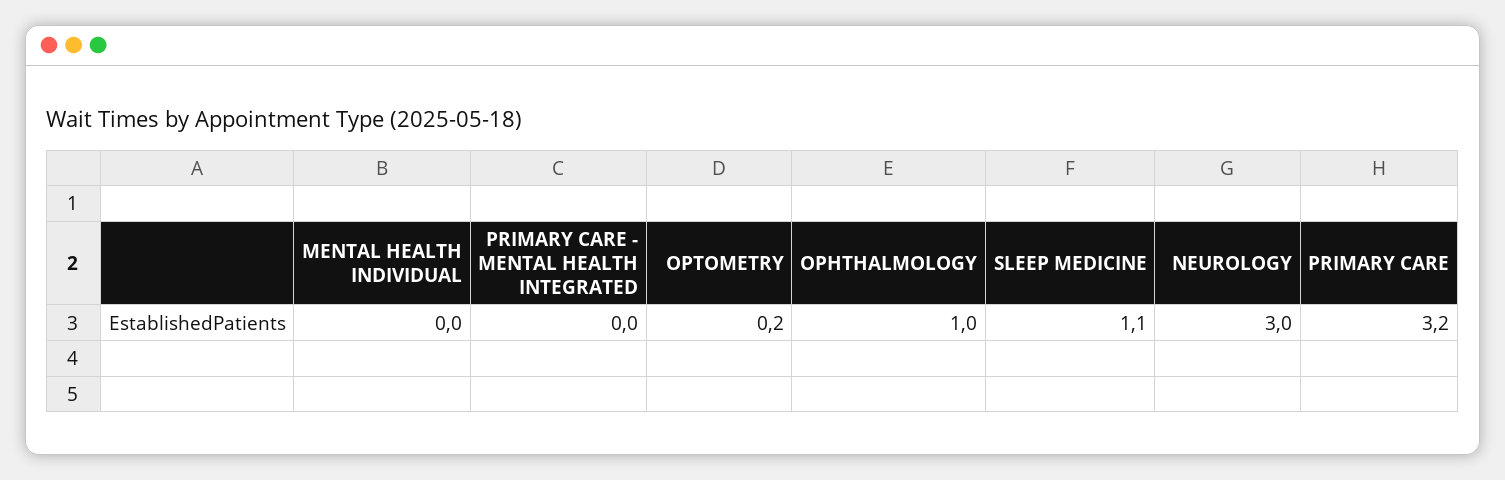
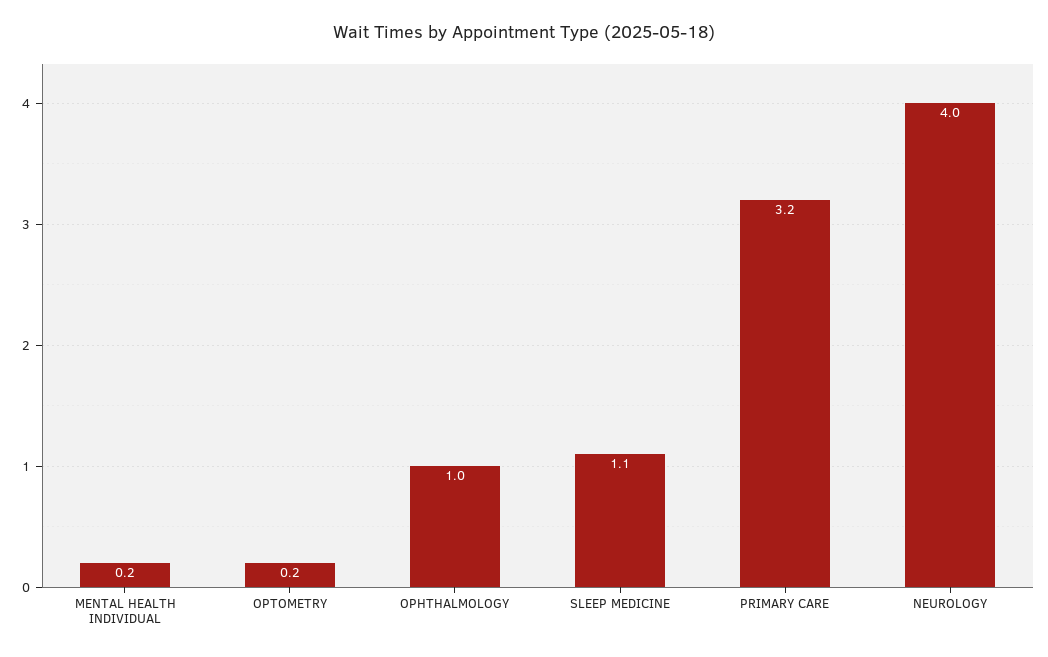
MENTAL HEALTH INDIVIDUAL: 0 -> 0.2
PRIMARY CARE - MENTAL HEALTH INTEGRATED: 0 -> none
NEUROLOGY: 3 -> 4

